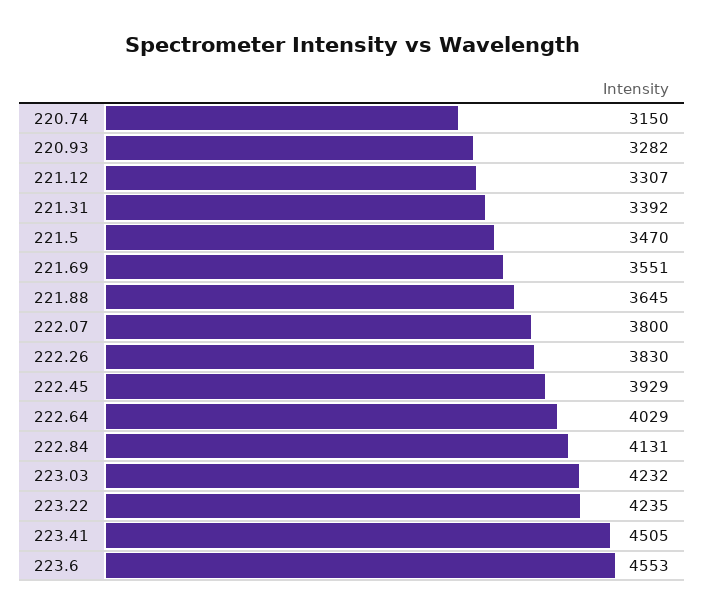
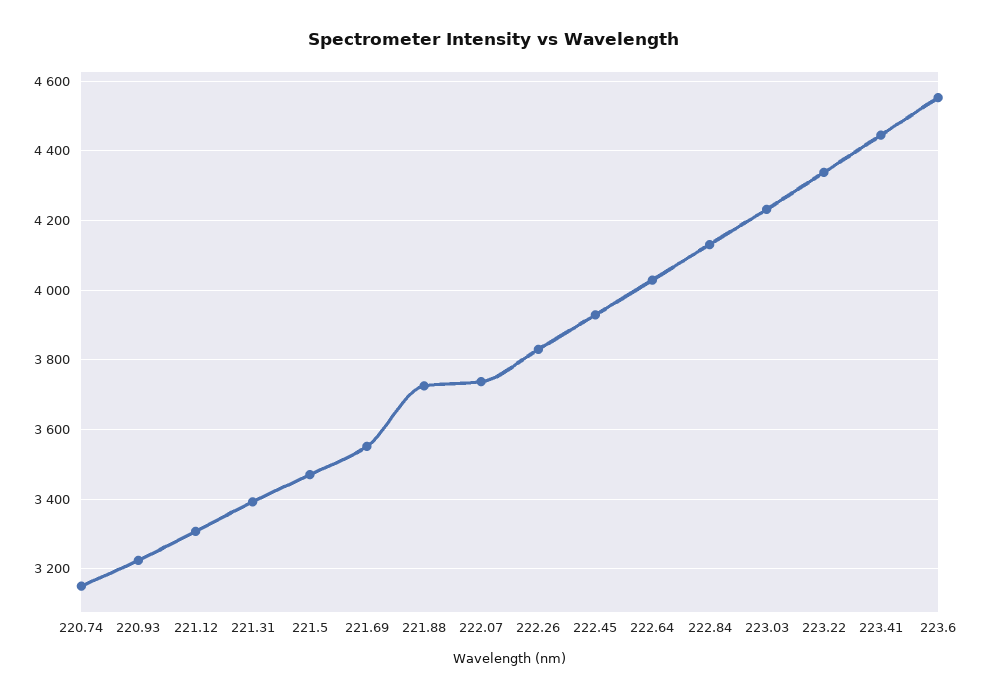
220.93: 3282 -> 3220
221.88: 3645 -> 3720
222.07: 3800 -> 3740
223.22: 4235 -> 4340
223.41: 4505 -> 4440

